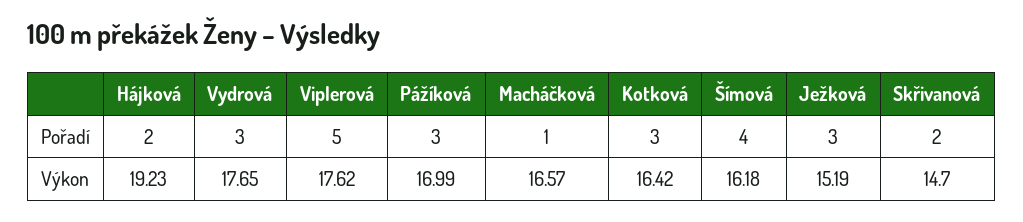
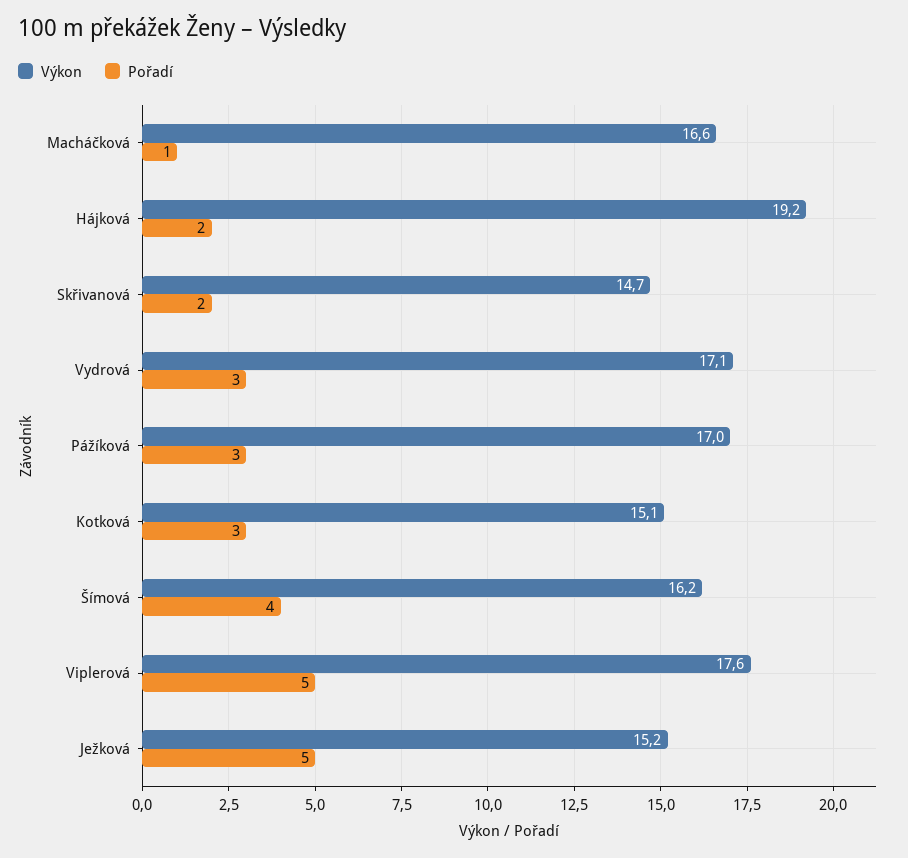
Pořadí, Ježková: 3 -> 5
Výkon, Vydrová: 17.65 -> 17.1
Výkon, Kotková: 16.42 -> 15.1

